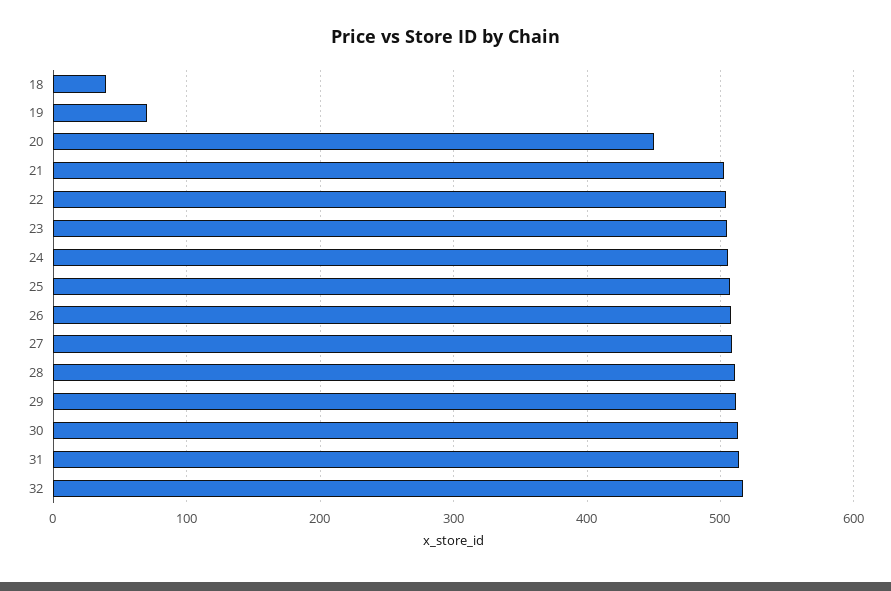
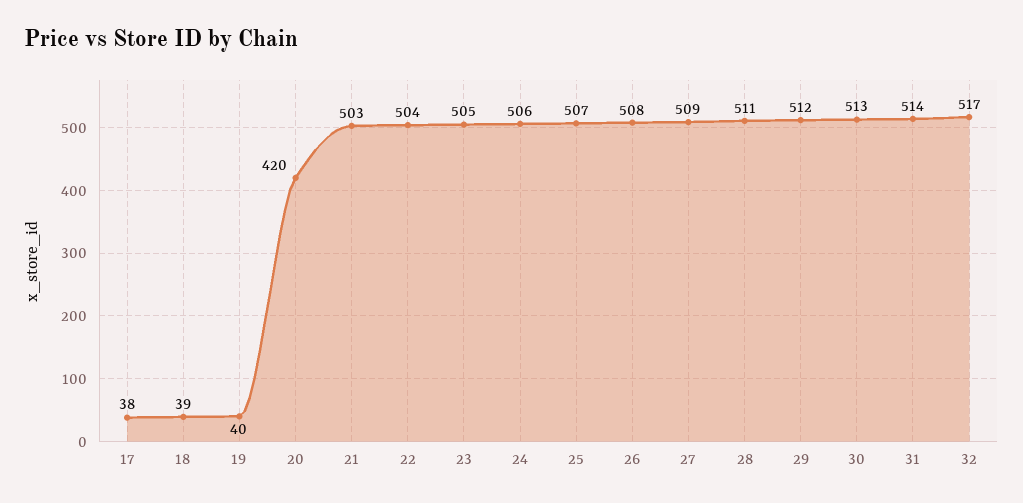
19: 70 -> 40
20: 450 -> 420
17: none -> 38

